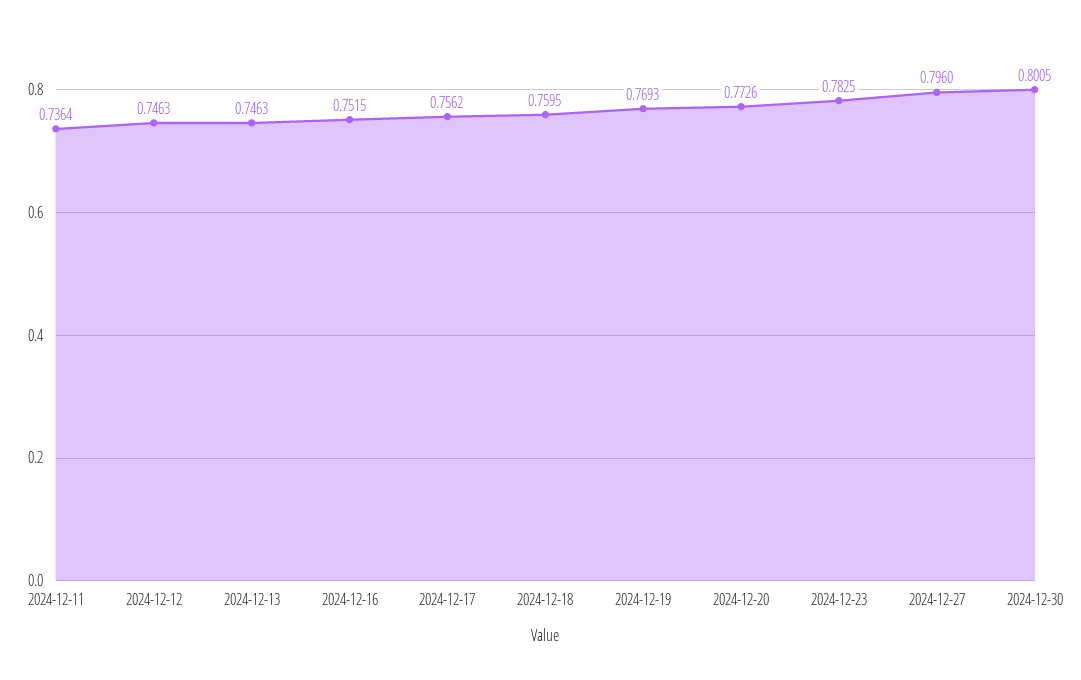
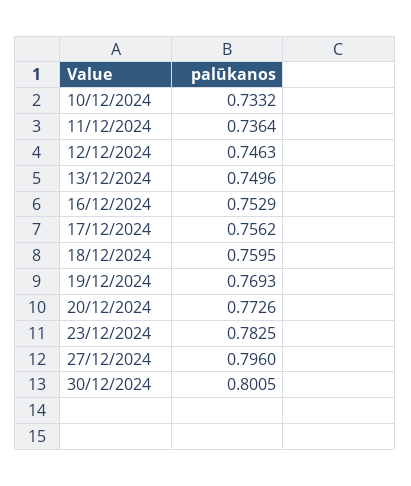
2024-12-13: 0.7463 -> 0.7496
2024-12-16: 0.7515 -> 0.7529
10/12/2024: none -> 0.7332

